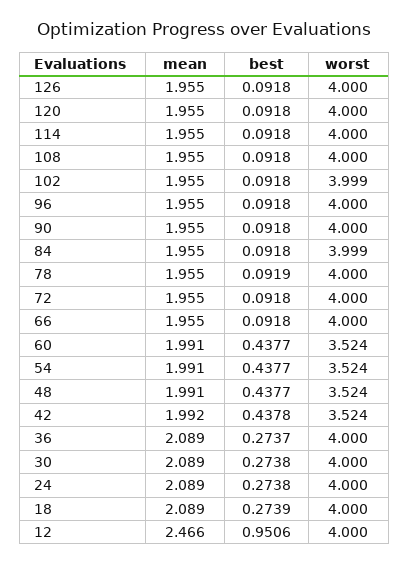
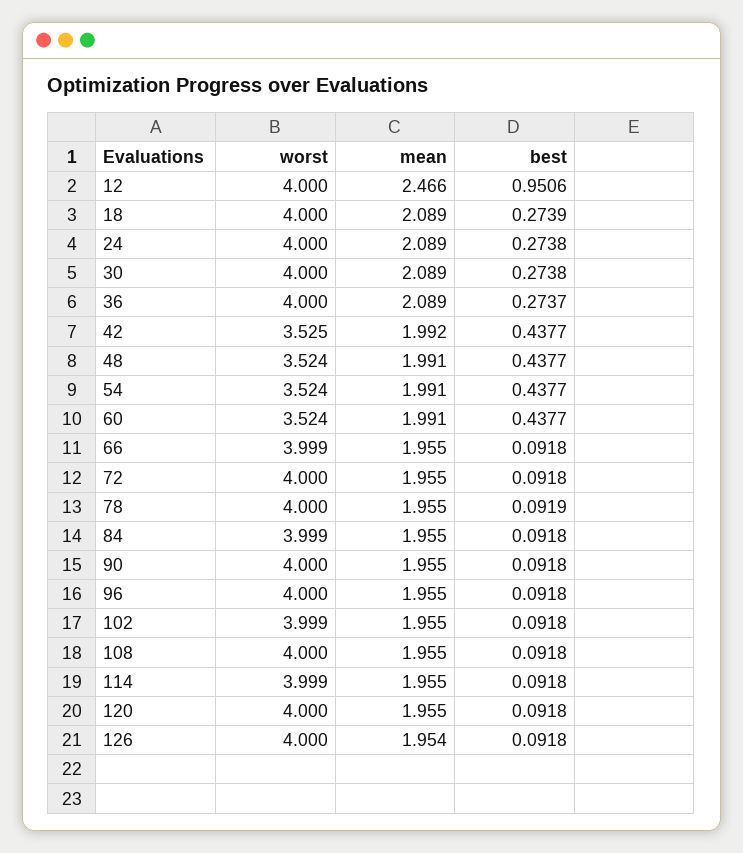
mean, 126: 1.955 -> 1.954
worst, 114: 4 -> 3.999
worst, 66: 4 -> 3.999
best, 42: 0.4378 -> 0.4377
worst, 42: 3.524 -> 3.525

